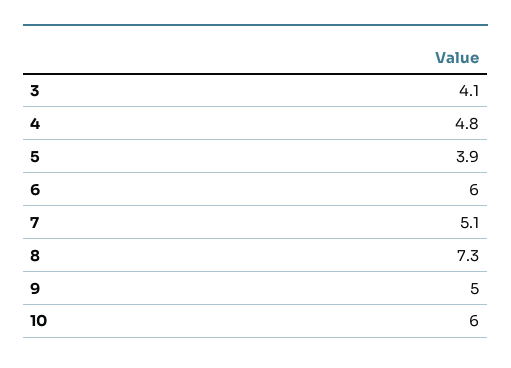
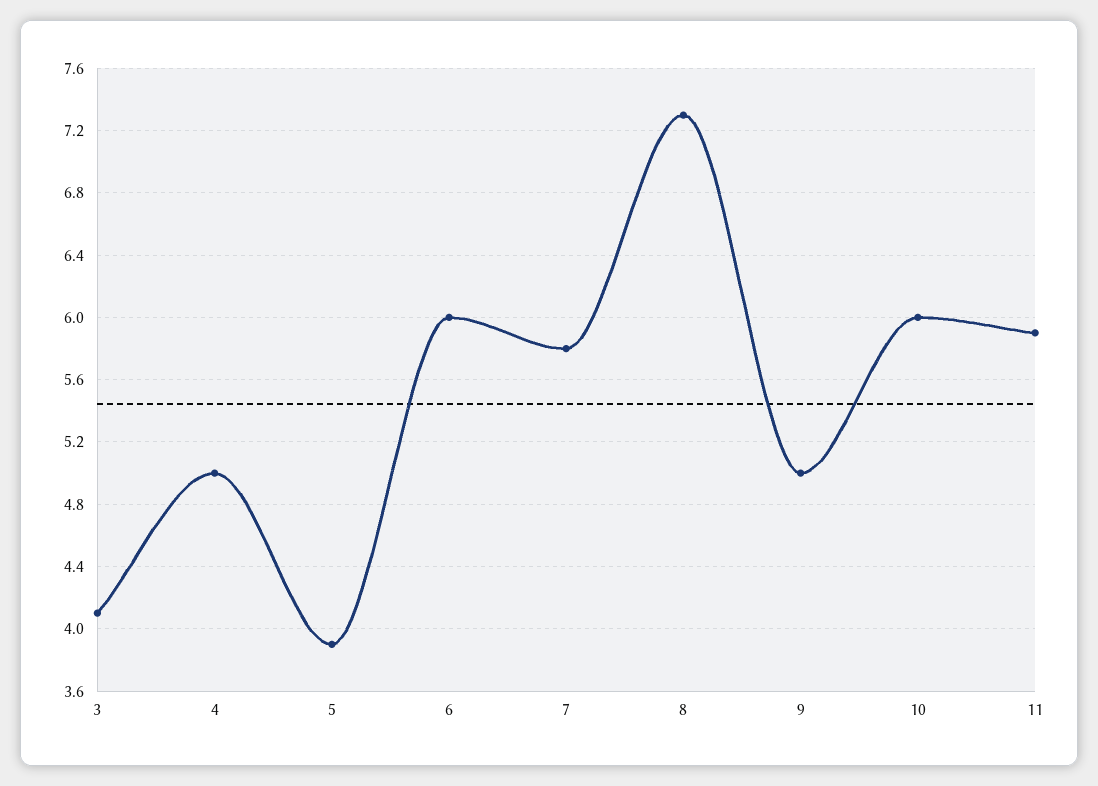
4: 4.8 -> 5
7: 5.1 -> 5.8
11: none -> 5.9

